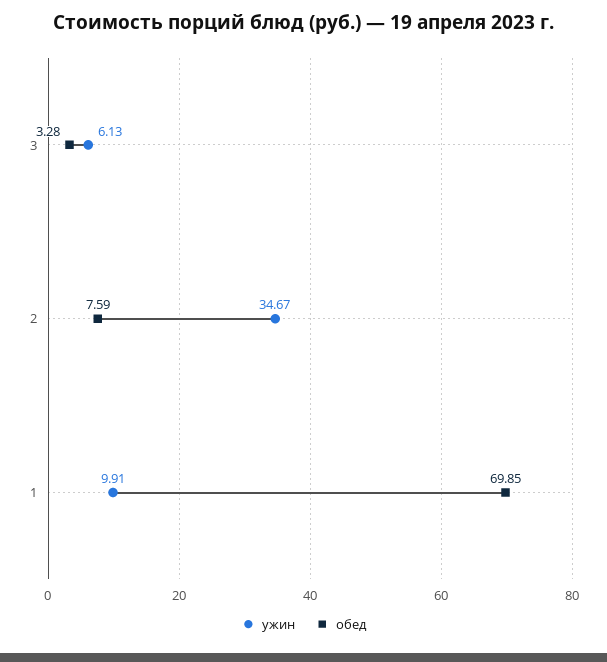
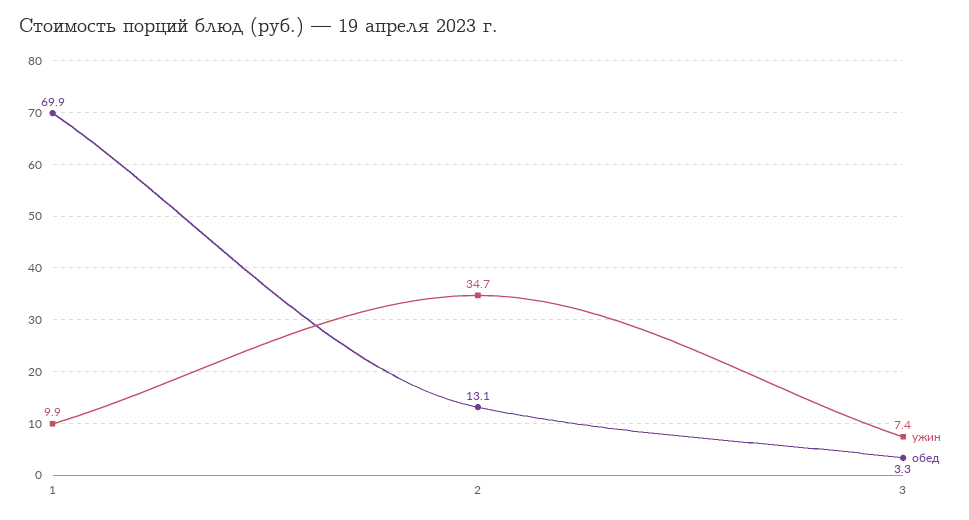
ужин, 3: 6.13 -> 7.4
обед, 2: 7.59 -> 13.1

